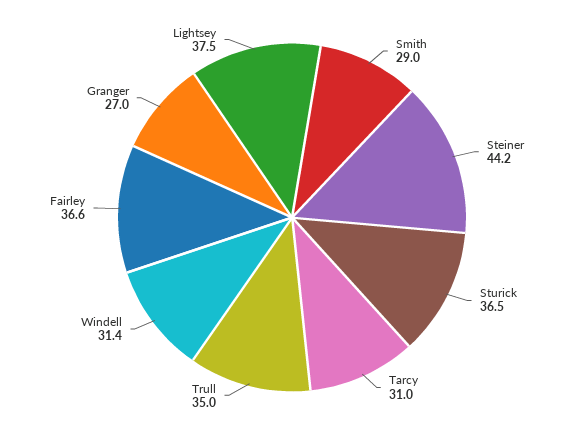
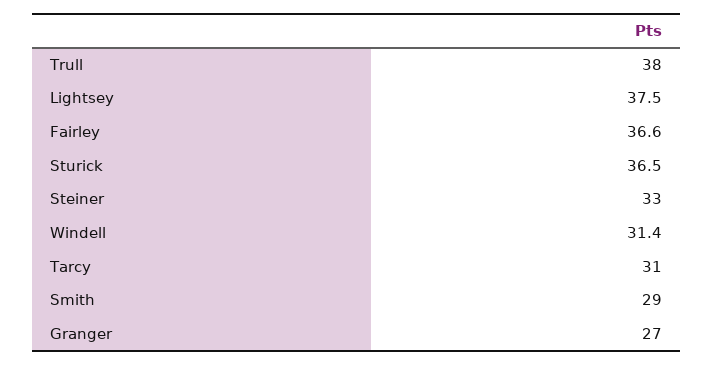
Steiner: 44.2 -> 33
Trull: 35 -> 38

